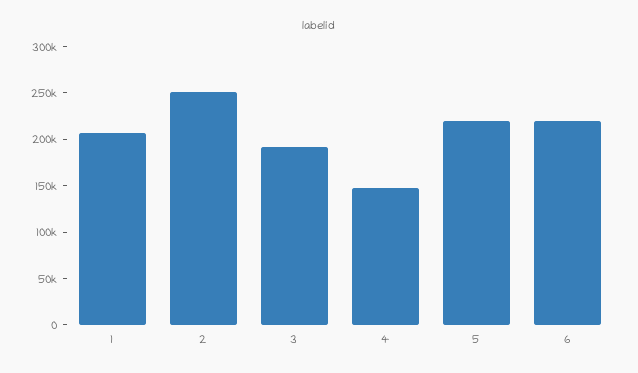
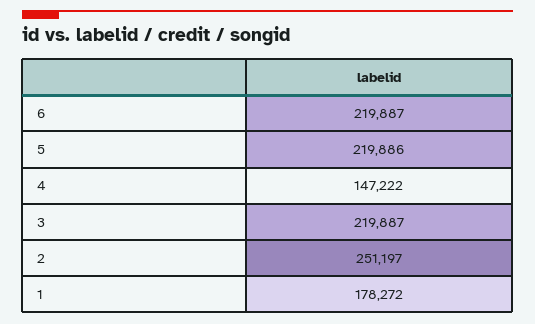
1: 210000 -> 178272
3: 190000 -> 219887

